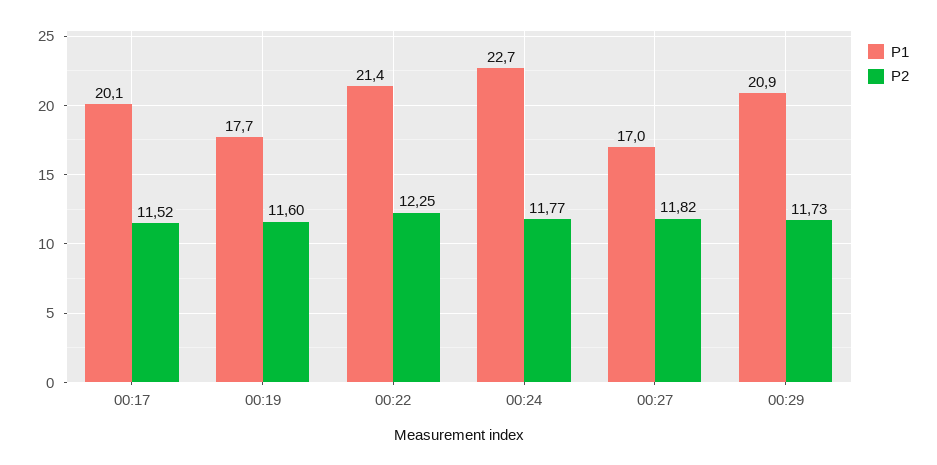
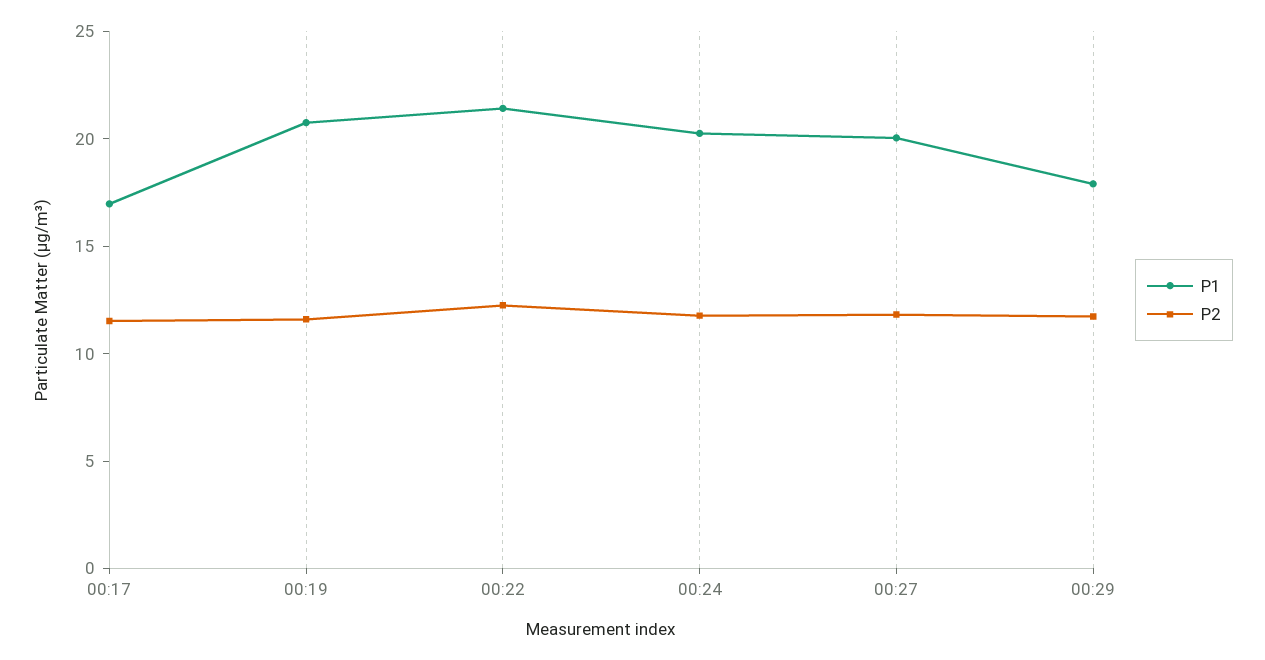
P1, 00:17: 20.1 -> 17
P1, 00:19: 17.7 -> 21
P1, 00:24: 22.7 -> 20
P1, 00:27: 17 -> 20
P1, 00:29: 20.9 -> 18

